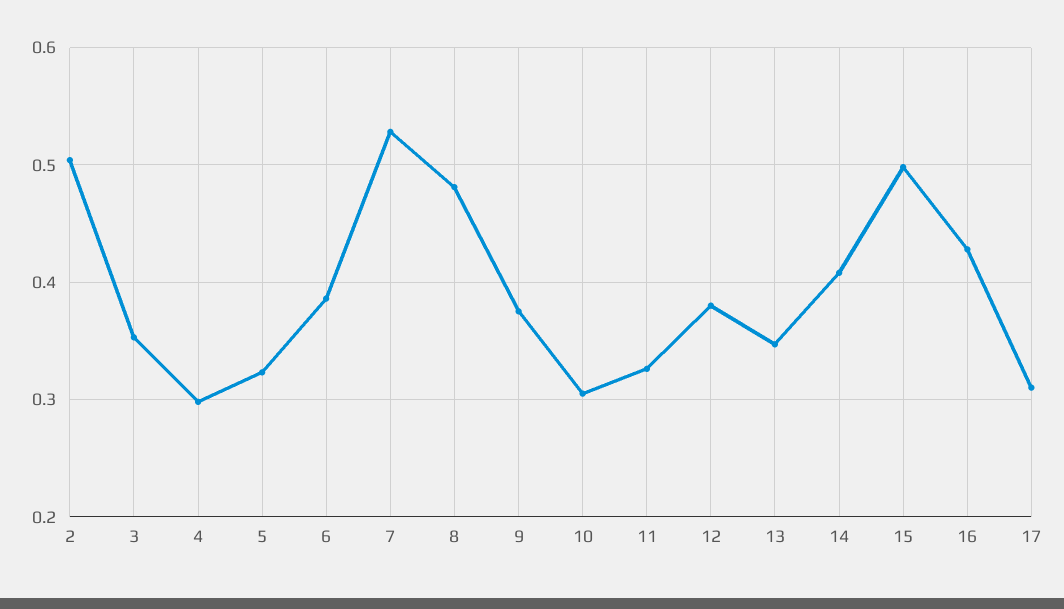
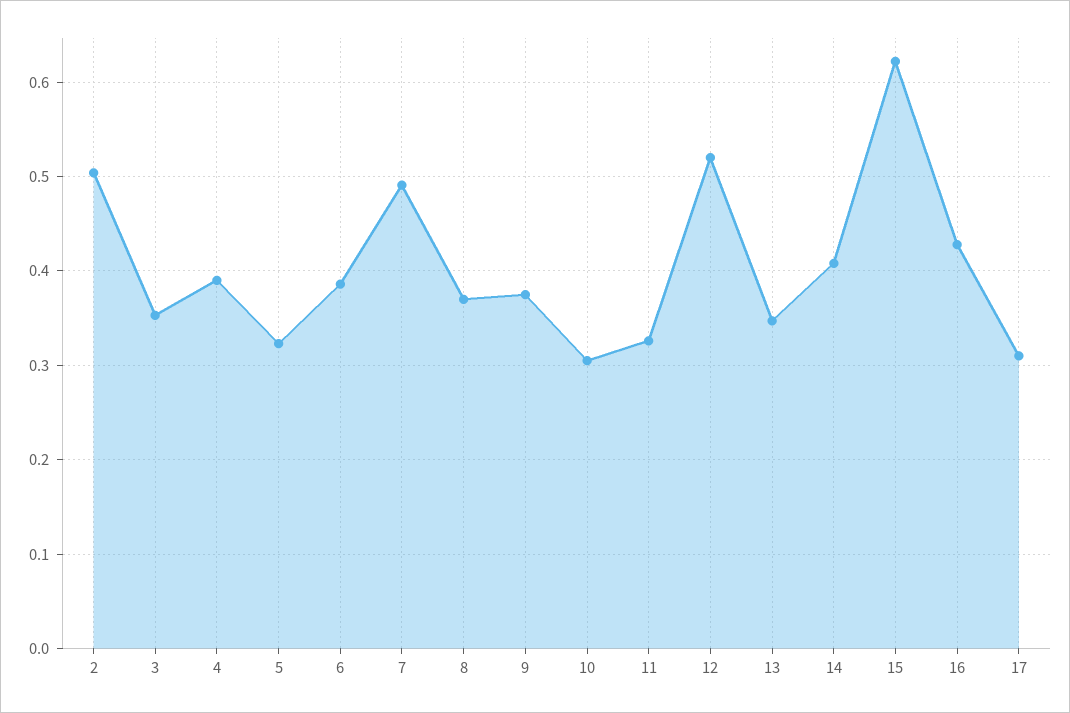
4: 0.3 -> 0.39
7: 0.53 -> 0.49
8: 0.48 -> 0.37
12: 0.38 -> 0.52
15: 0.5 -> 0.62

